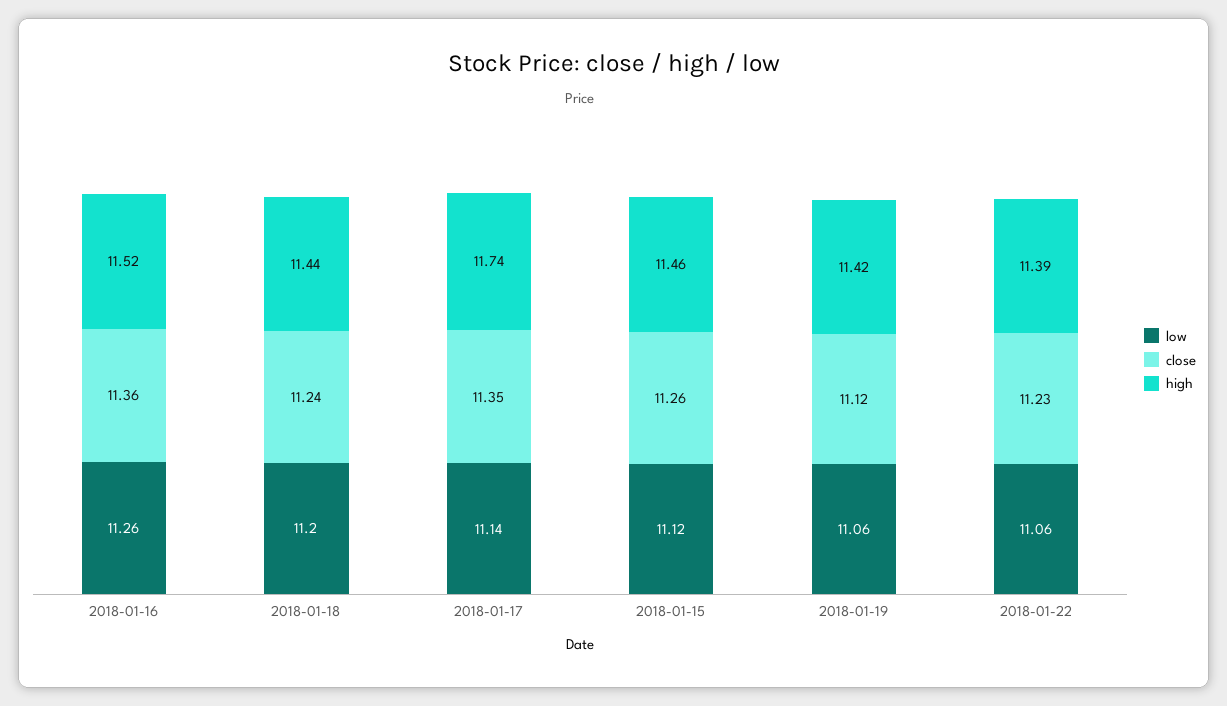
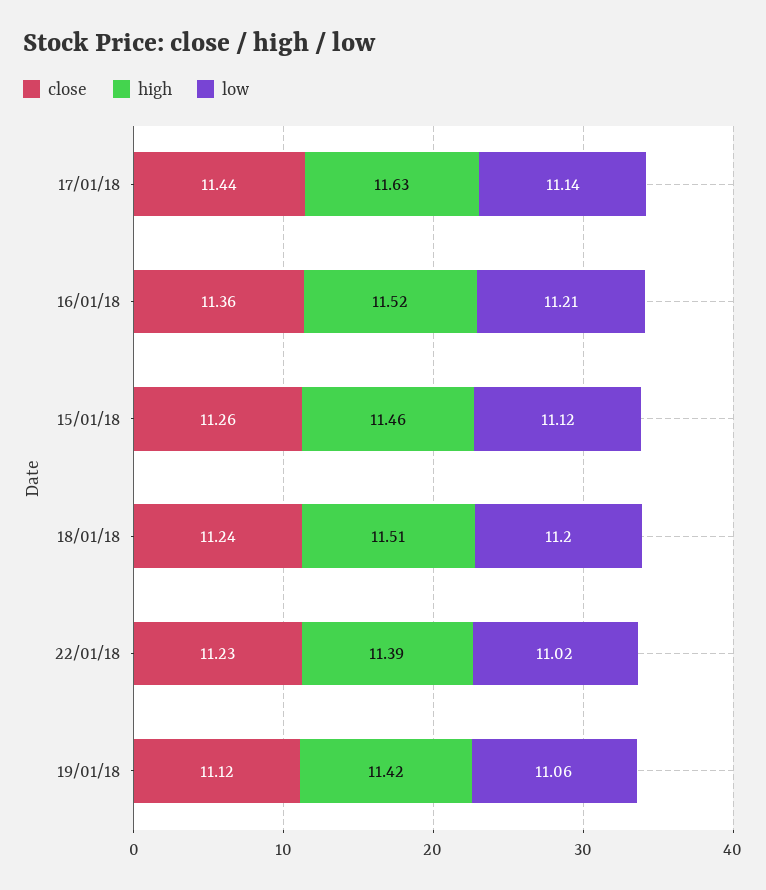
low, 2018-01-16: 11.26 -> 11.21
high, 2018-01-18: 11.44 -> 11.51
close, 2018-01-17: 11.35 -> 11.44
high, 2018-01-17: 11.74 -> 11.63
low, 2018-01-22: 11.06 -> 11.02

